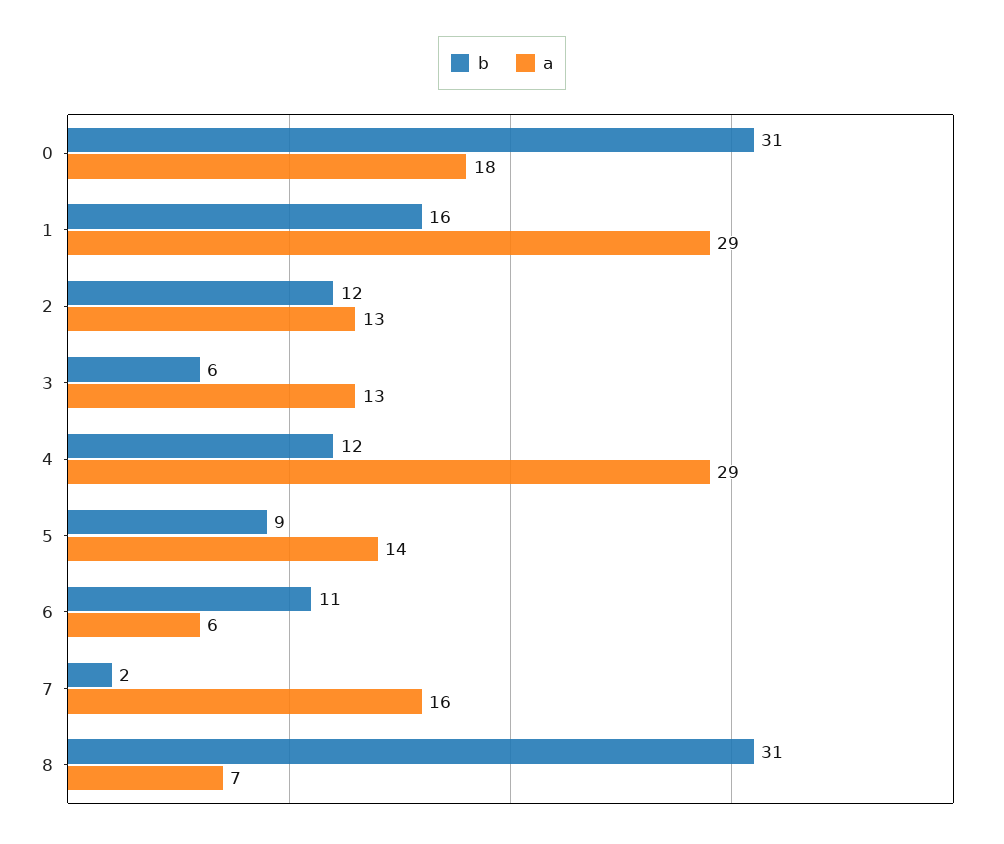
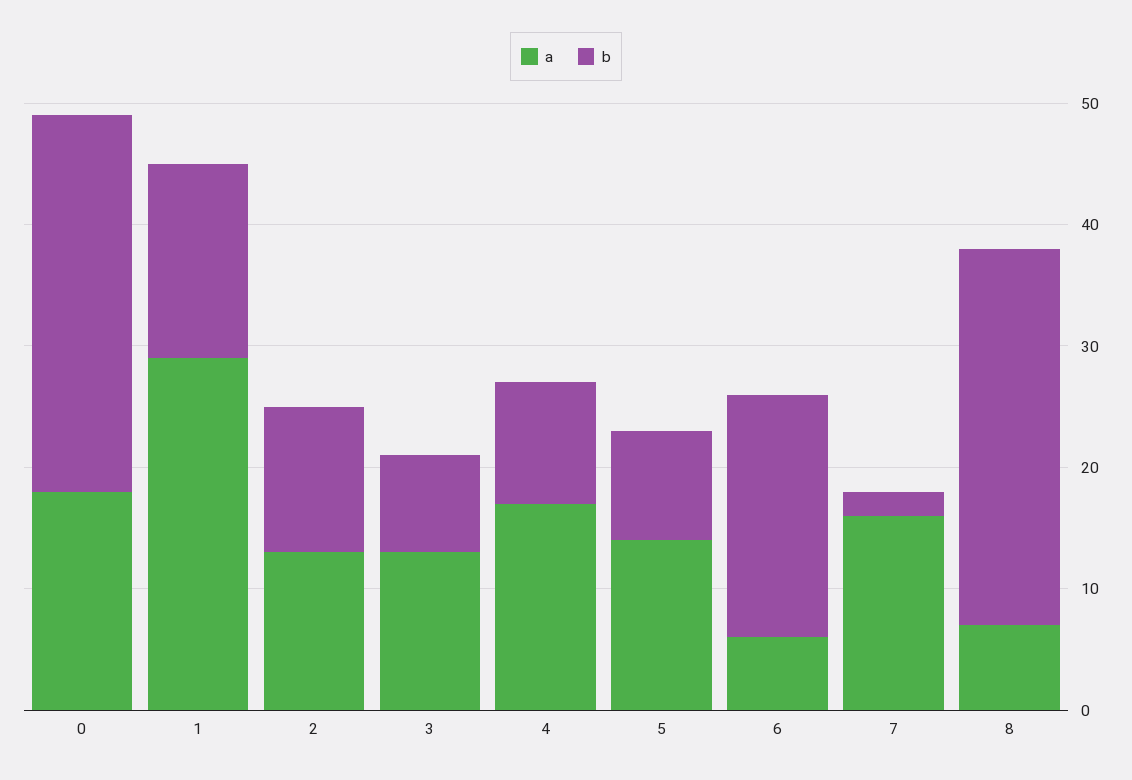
b, 3: 6 -> 8
b, 4: 12 -> 10
a, 4: 29 -> 17
b, 6: 11 -> 20

